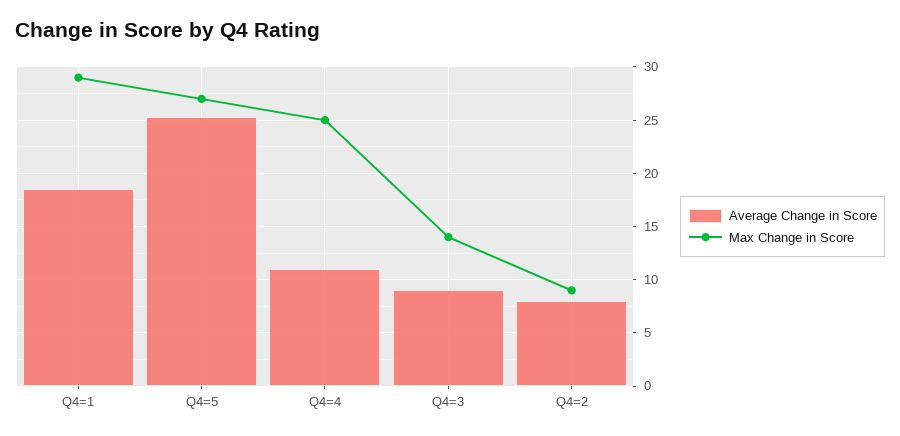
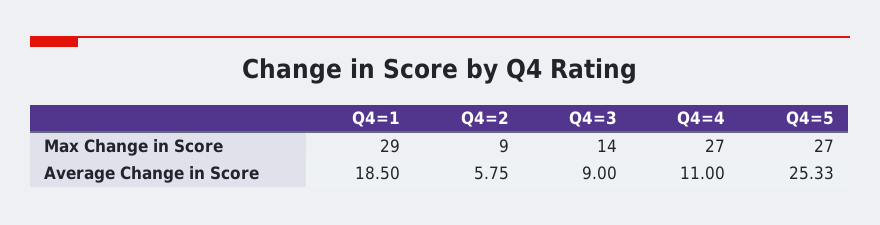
Max Change in Score, Q4=4: 25 -> 27
Average Change in Score, Q4=2: 8 -> 5.75

